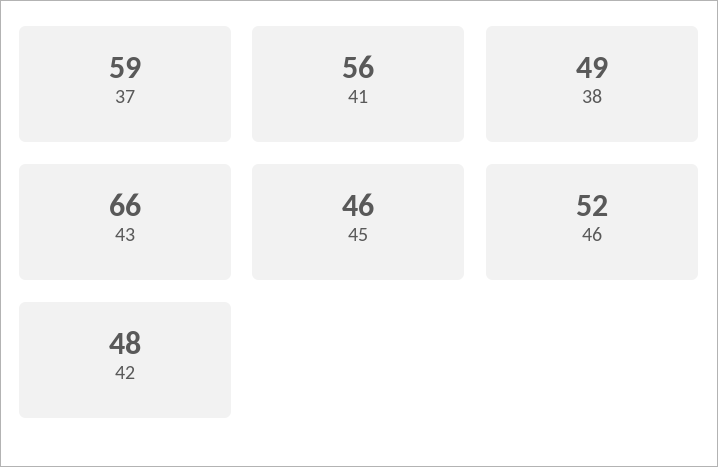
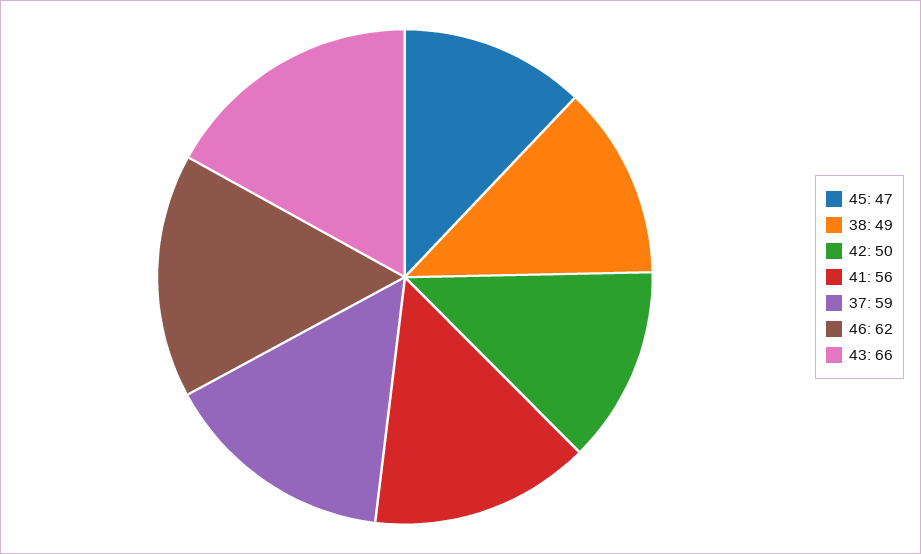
45: 46 -> 47
46: 52 -> 62
42: 48 -> 50

